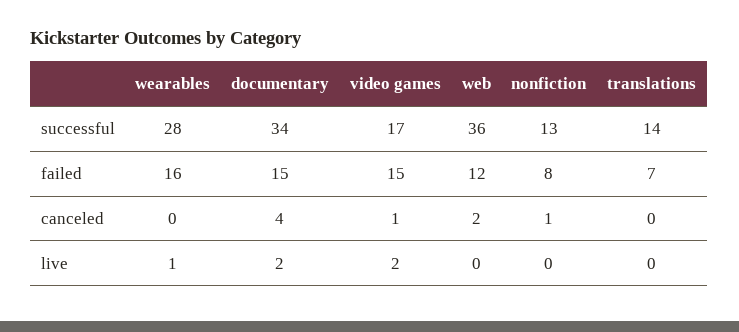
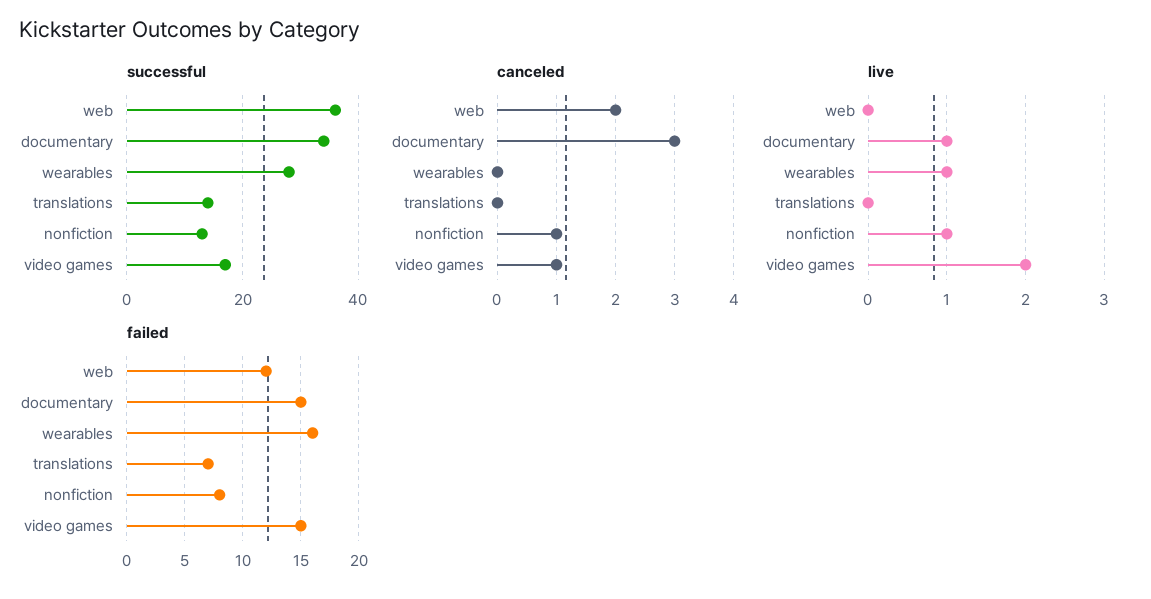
canceled, documentary: 4 -> 3
live, documentary: 2 -> 1
live, nonfiction: 0 -> 1

